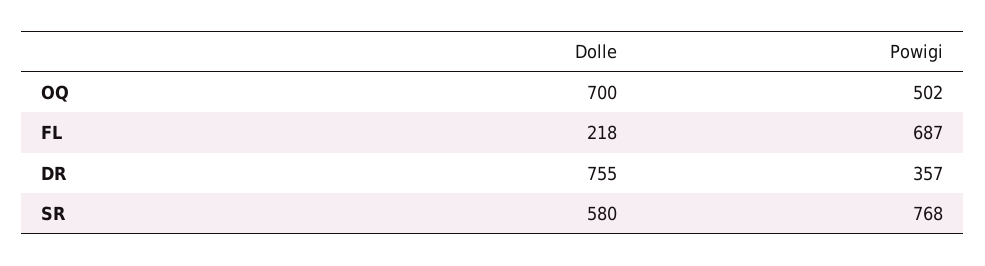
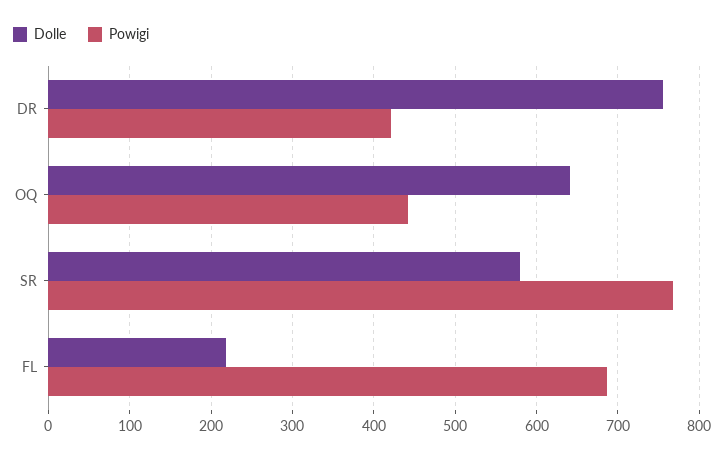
Dolle, OQ: 700 -> 640
Powigi, OQ: 502 -> 440
Powigi, DR: 357 -> 420

